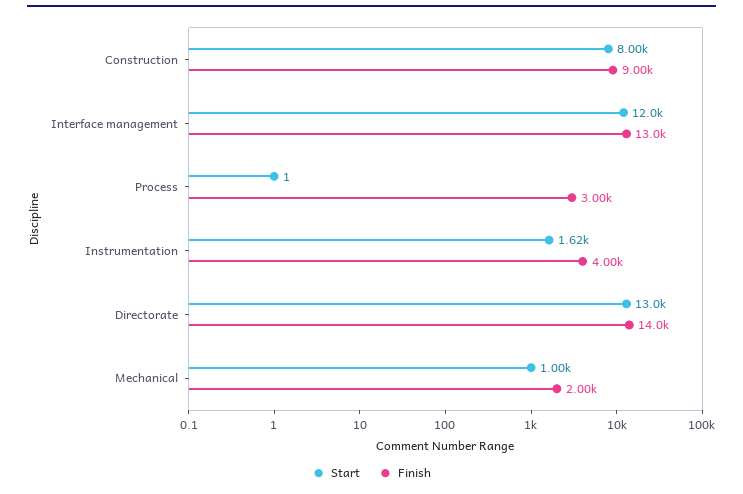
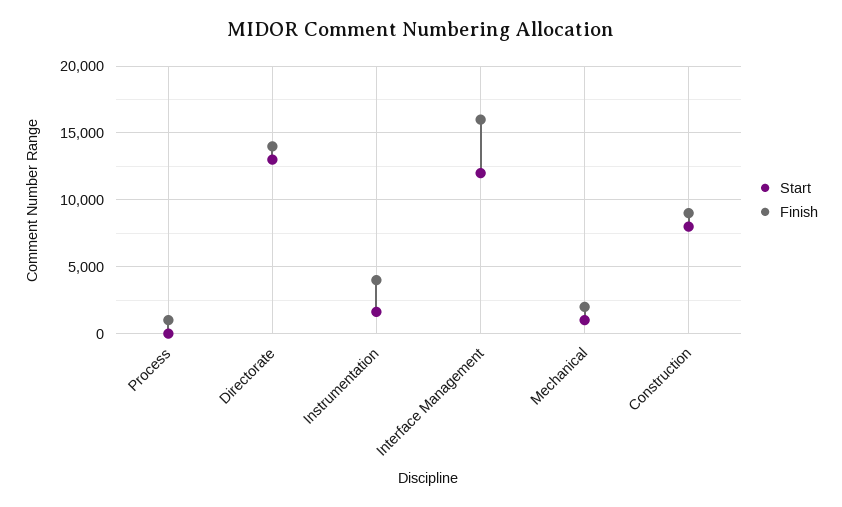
Finish, Interface management: 13000 -> 16000
Finish, Process: 3000 -> 1000

